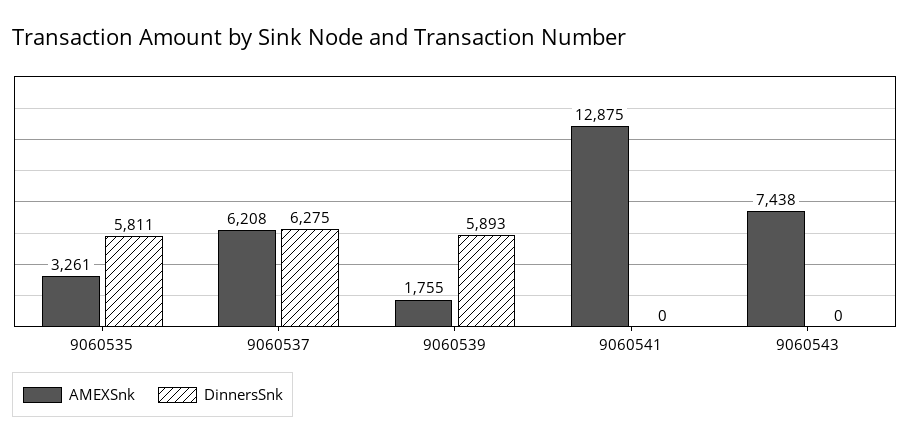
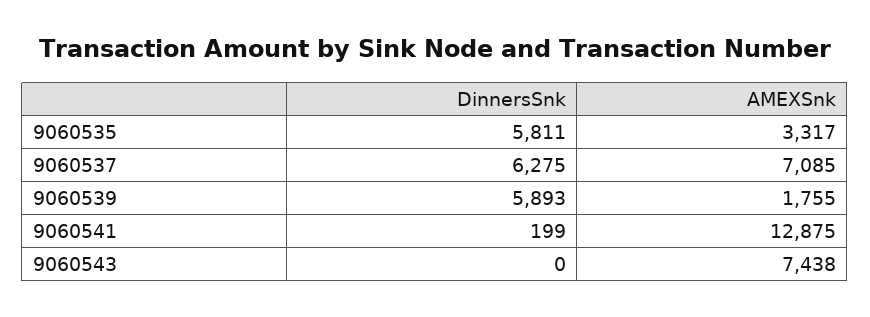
AMEXSnk, 9060535: 3261 -> 3317
AMEXSnk, 9060537: 6208 -> 7085
DinnersSnk, 9060541: 0 -> 199

